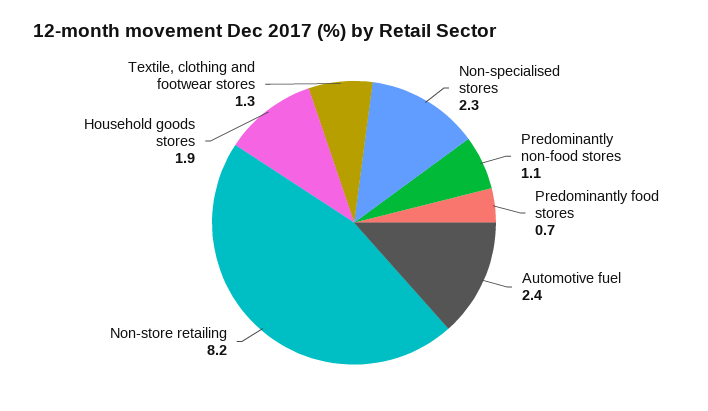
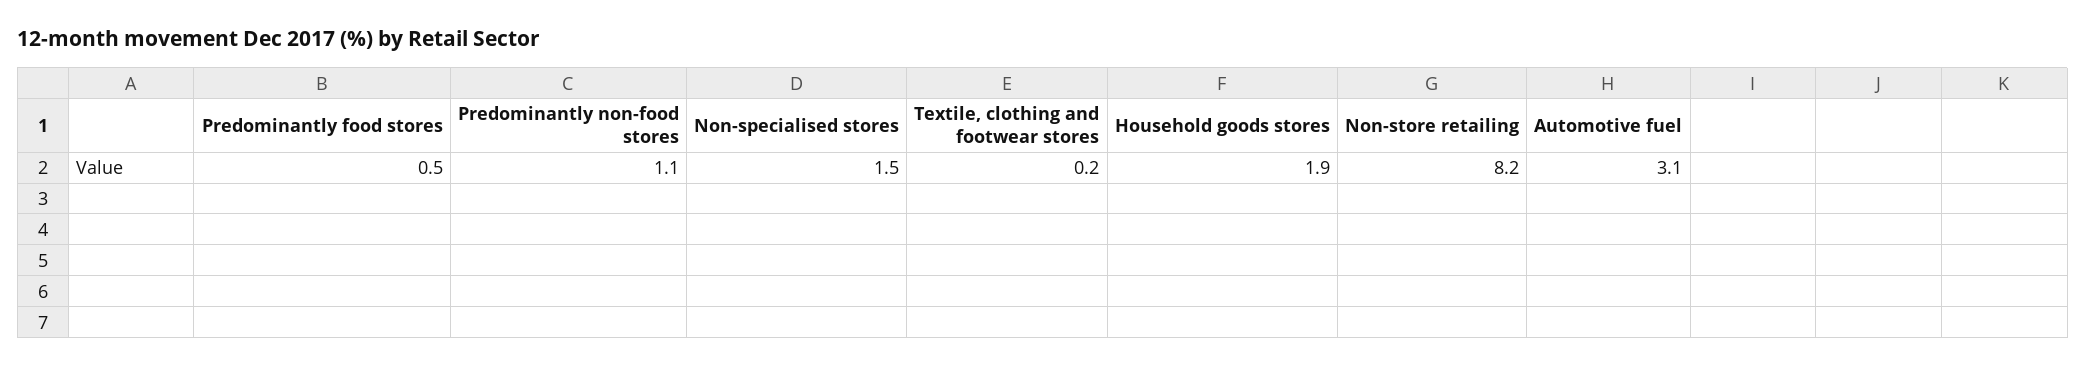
Non-specialised stores: 2.3 -> 1.5
Predominantly food stores: 0.7 -> 0.5
Automotive fuel: 2.4 -> 3.1
Textile, clothing and footwear stores: 1.3 -> 0.2

